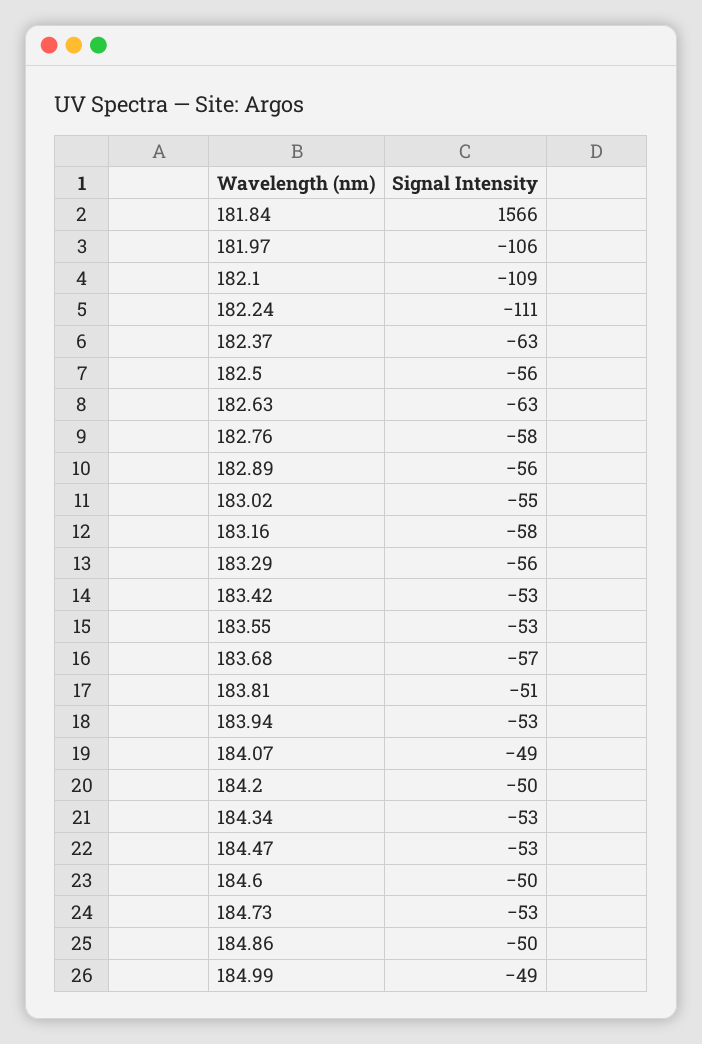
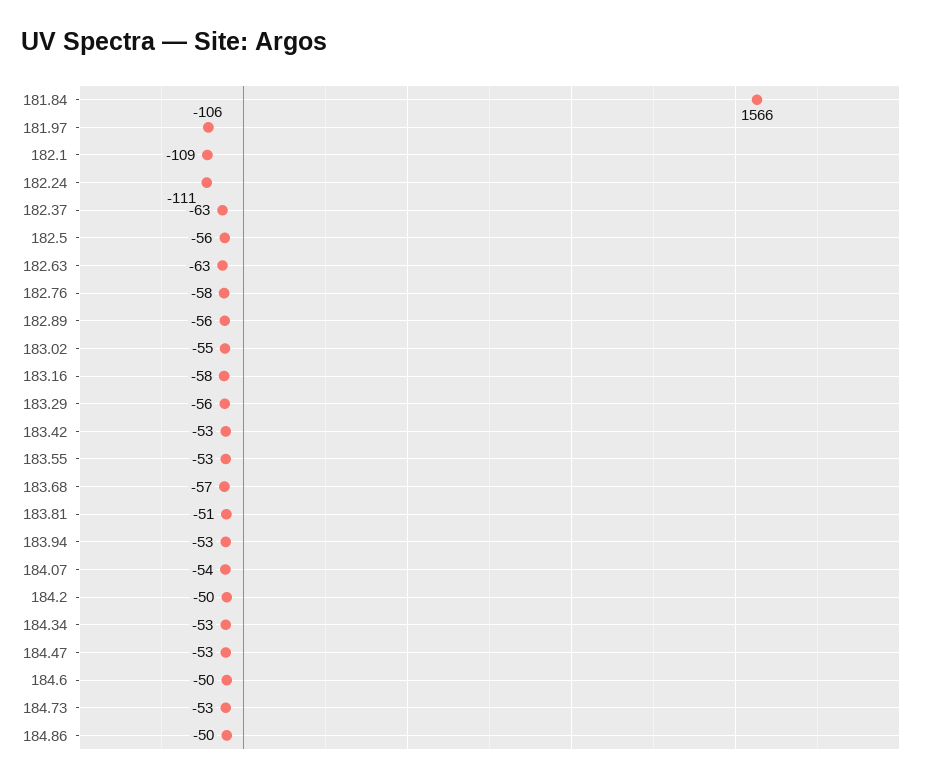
184.07: -49 -> -54
184.99: -49 -> none

